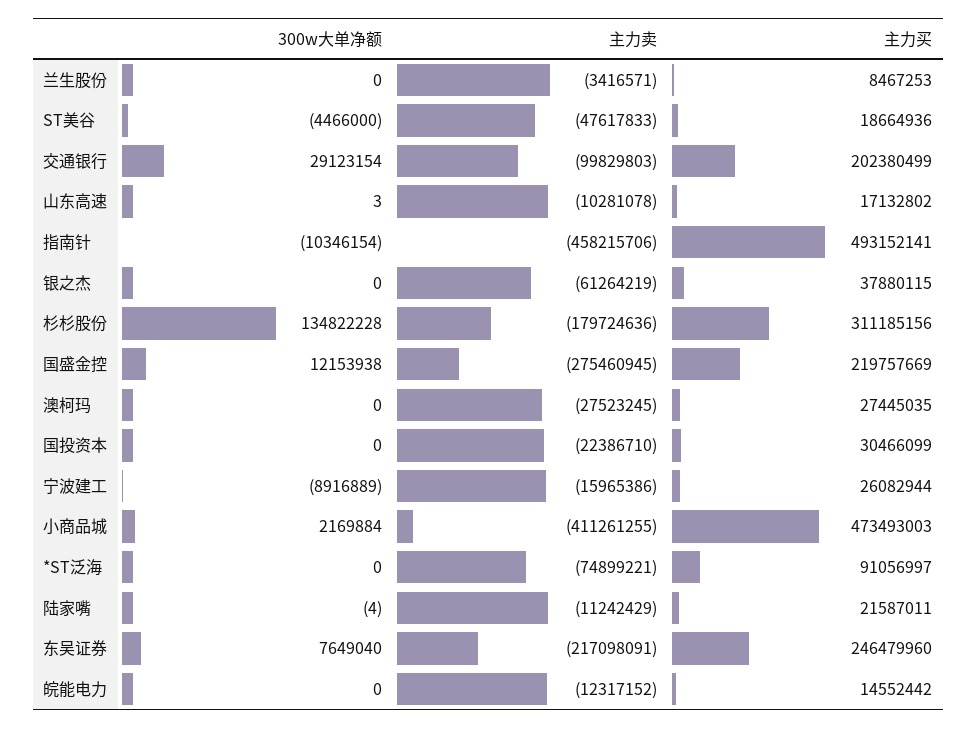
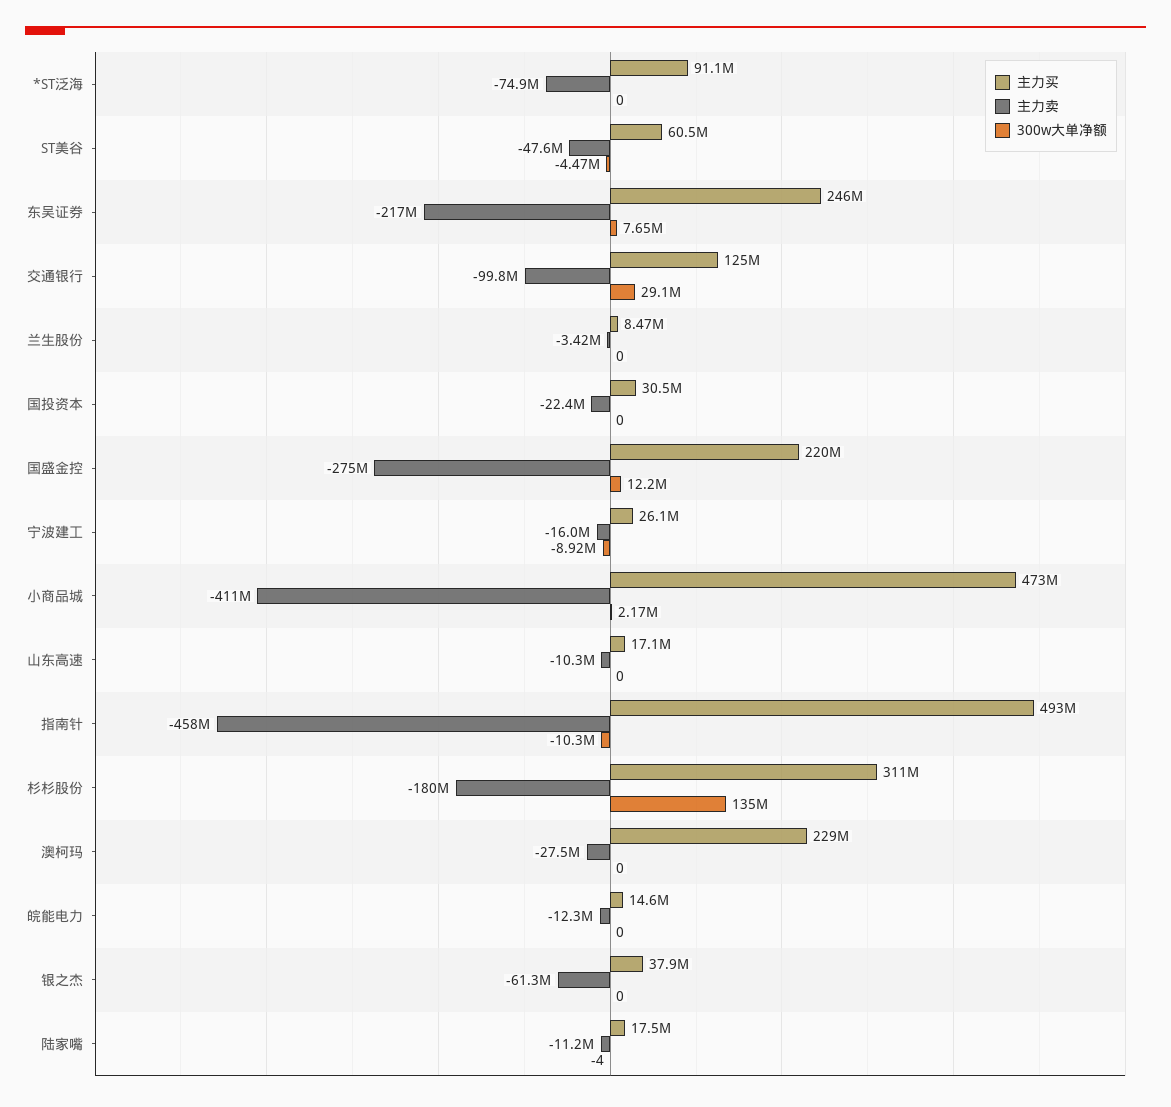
主力买, ST美谷: 18664936 -> 60500000
主力买, 交通银行: 202380499 -> 125000000
300w大单净额, 山东高速: 3 -> 0
主力买, 澳柯玛: 27445035 -> 229000000
主力买, 陆家嘴: 21587011 -> 17500000

